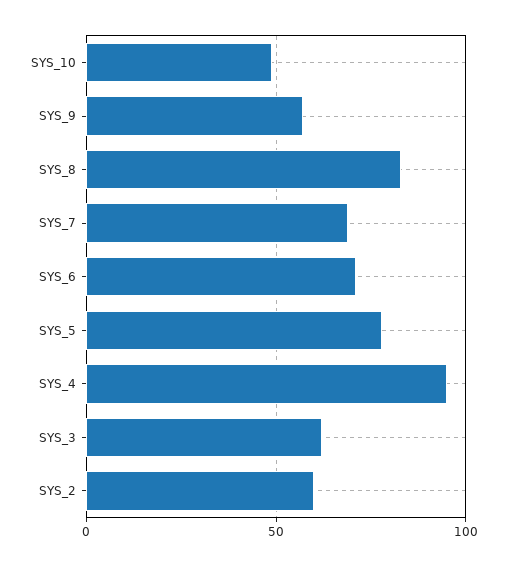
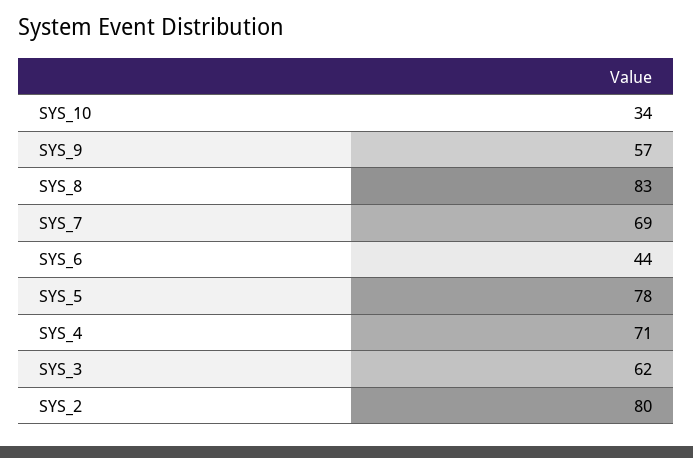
SYS_10: 50 -> 34
SYS_6: 70 -> 44
SYS_4: 95 -> 71
SYS_2: 60 -> 80

